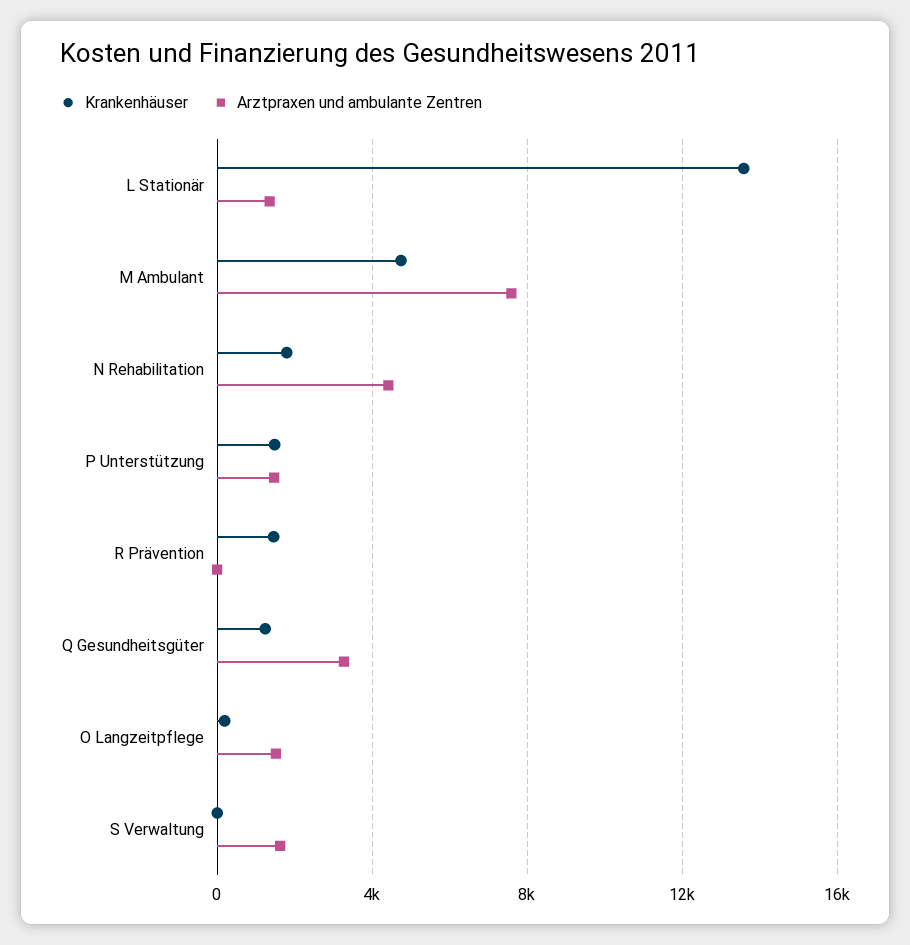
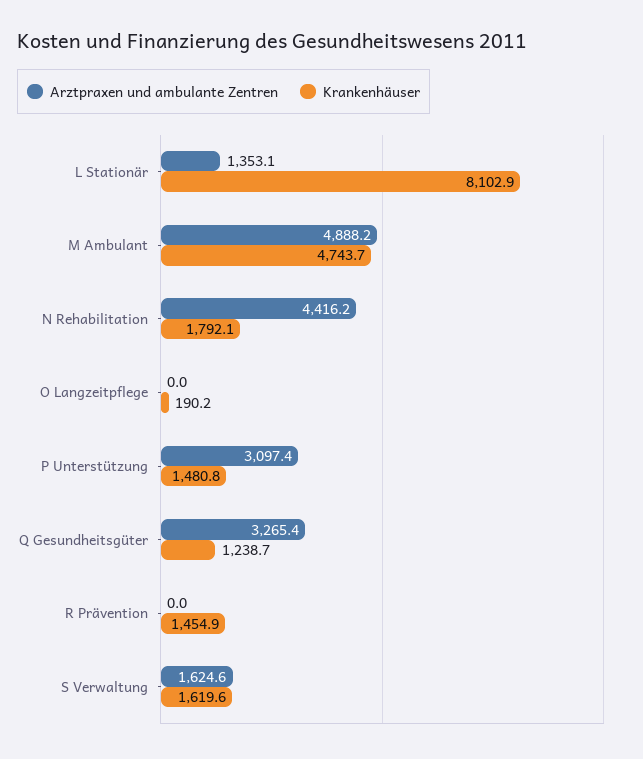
Krankenhäuser, L Stationär: 13500 -> 8102.9
Arztpraxen und ambulante Zentren, M Ambulant: 7500 -> 4888.2
Arztpraxen und ambulante Zentren, P Unterstützung: 1500 -> 3097.4
Arztpraxen und ambulante Zentren, O Langzeitpflege: 1500 -> 0
Krankenhäuser, S Verwaltung: 0 -> 1619.6

